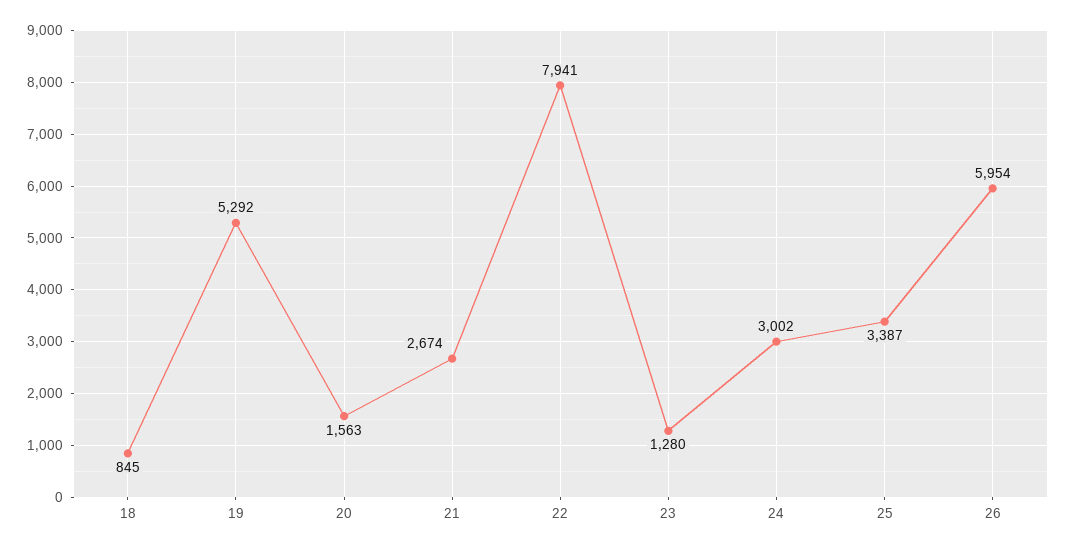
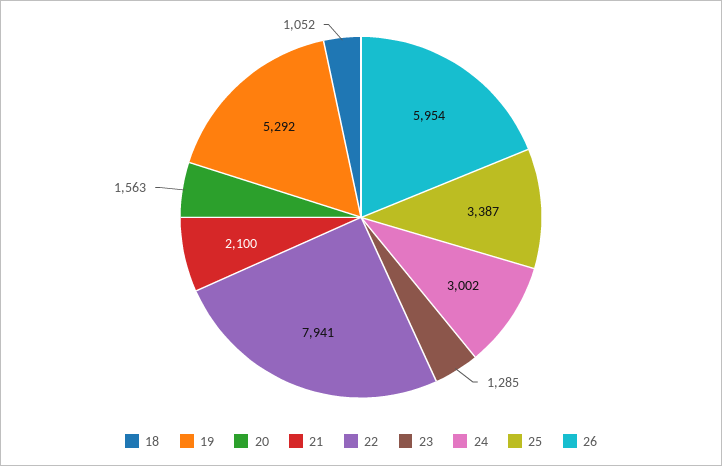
18: 845 -> 1052
21: 2674 -> 2100
23: 1280 -> 1285

